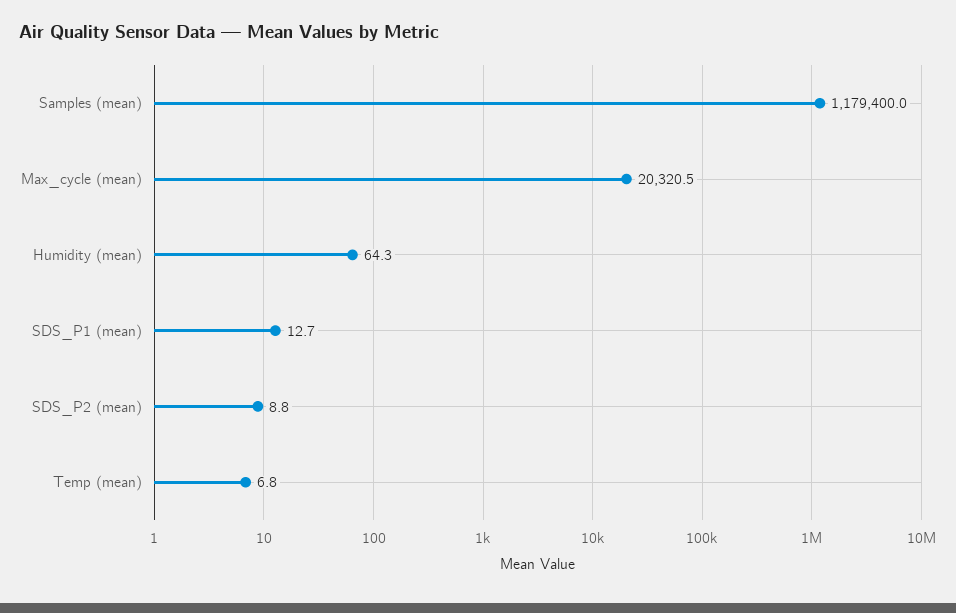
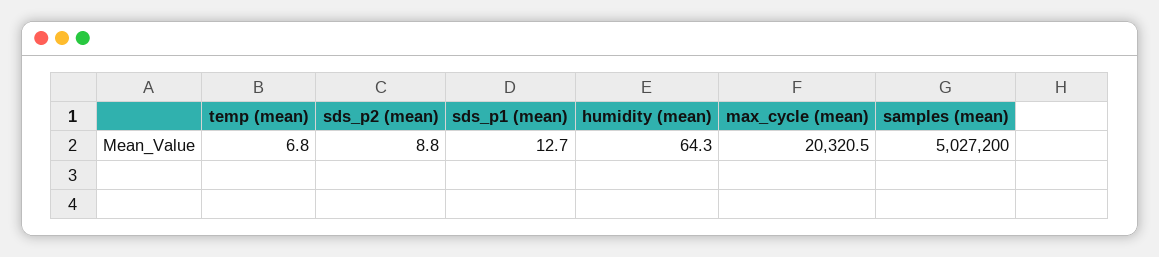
Samples (mean): 1179400 -> 5027200

